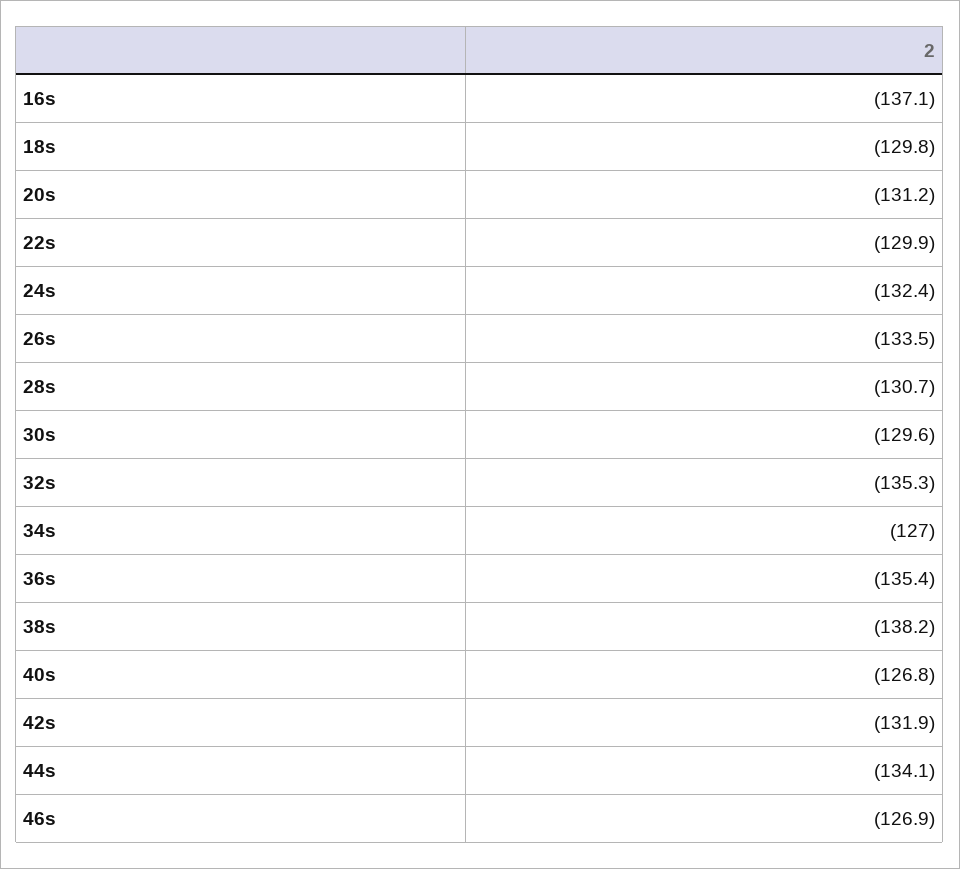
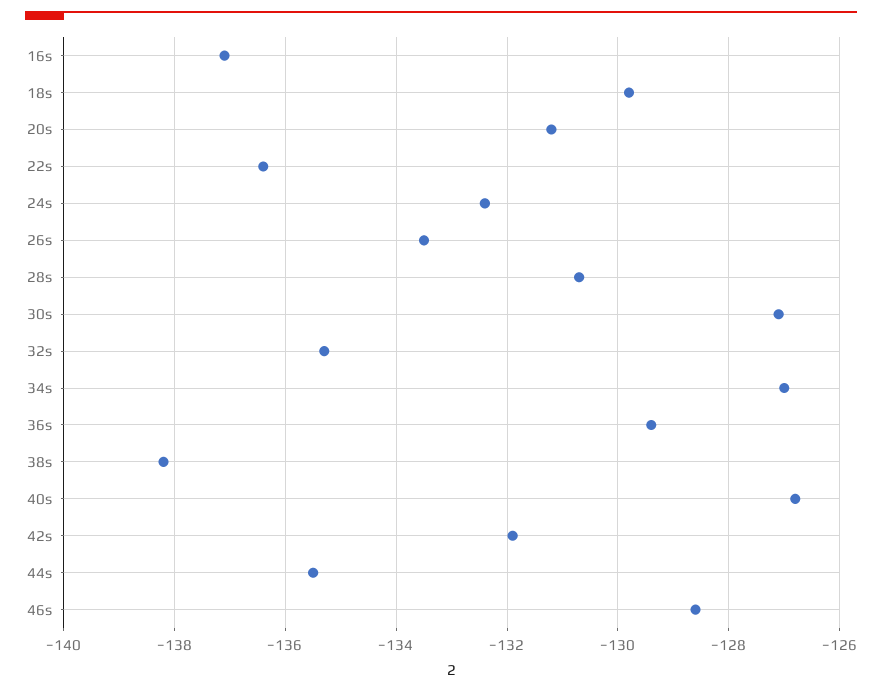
22s: -129.9 -> -136.5
30s: -129.6 -> -127
36s: -135.4 -> -129.5
44s: -134.1 -> -135.5
46s: -126.9 -> -128.5

